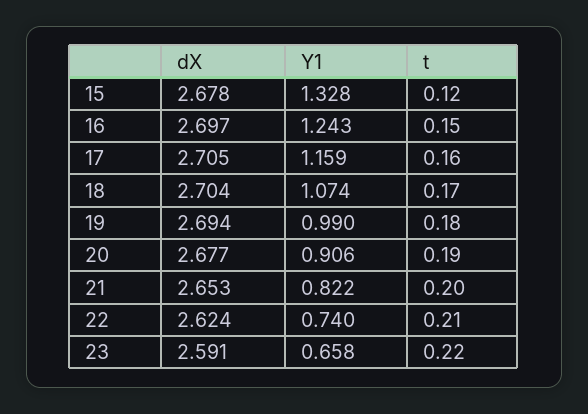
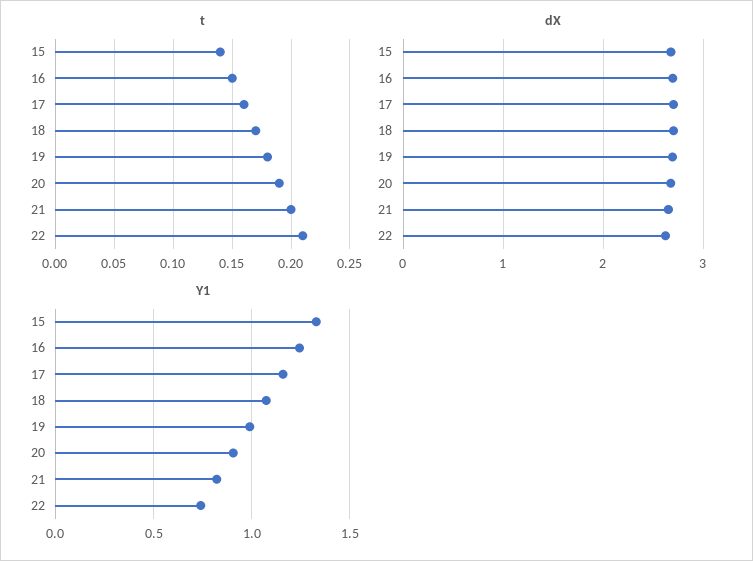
t, 15: 0.12 -> 0.14
dX, 23: 2.591 -> none
Y1, 23: 0.658 -> none
t, 23: 0.22 -> none

